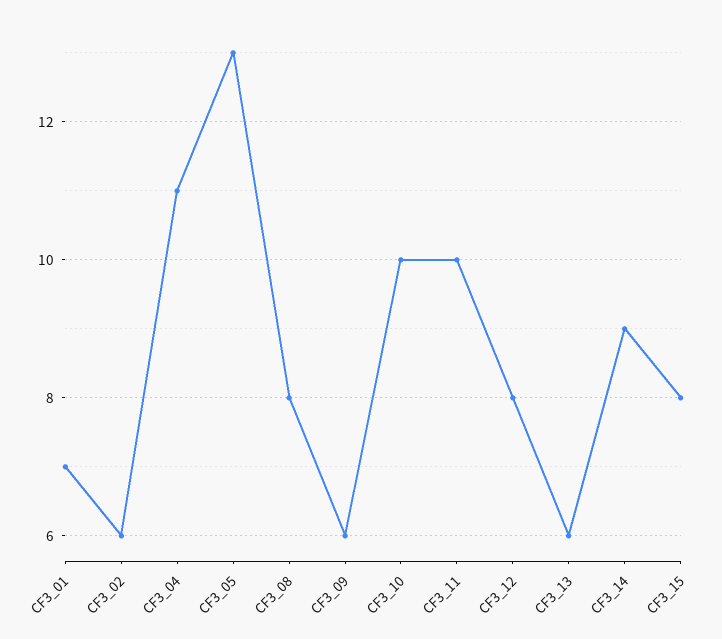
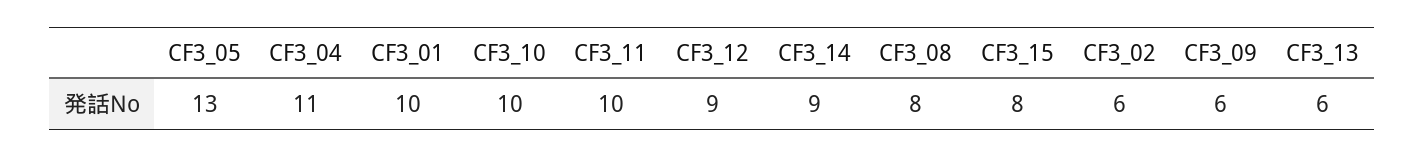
CF3_01: 7 -> 10
CF3_12: 8 -> 9

